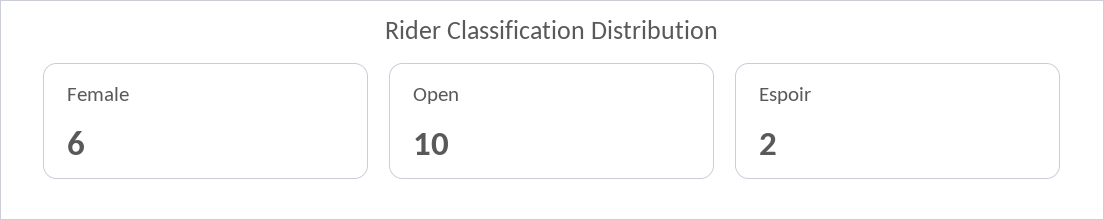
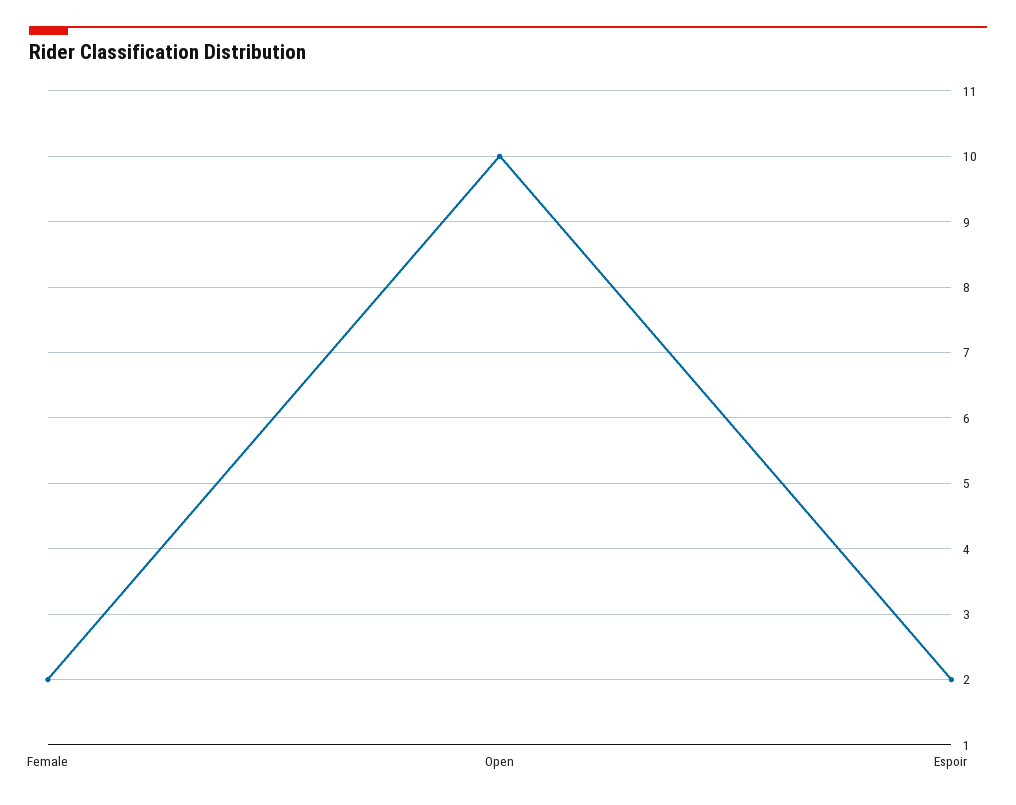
Female: 6 -> 2

